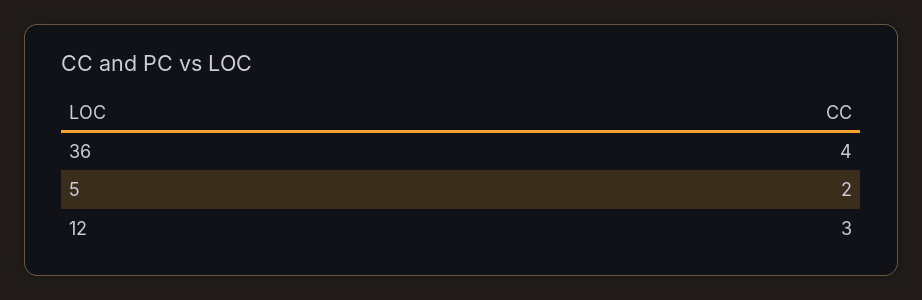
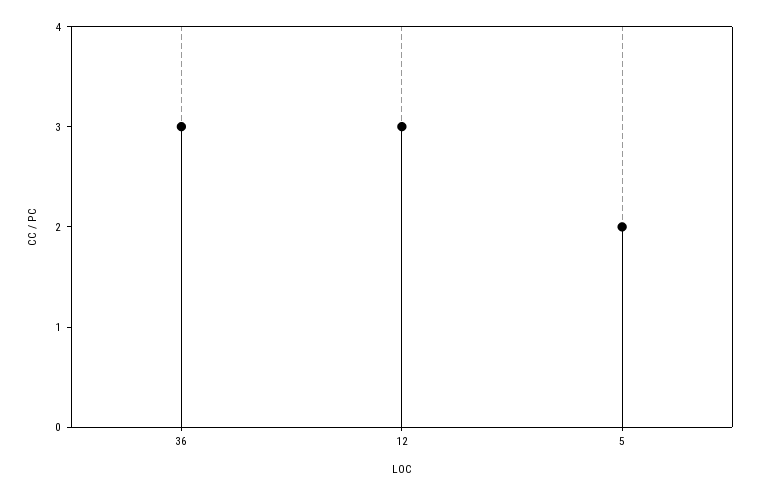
36: 4 -> 3

